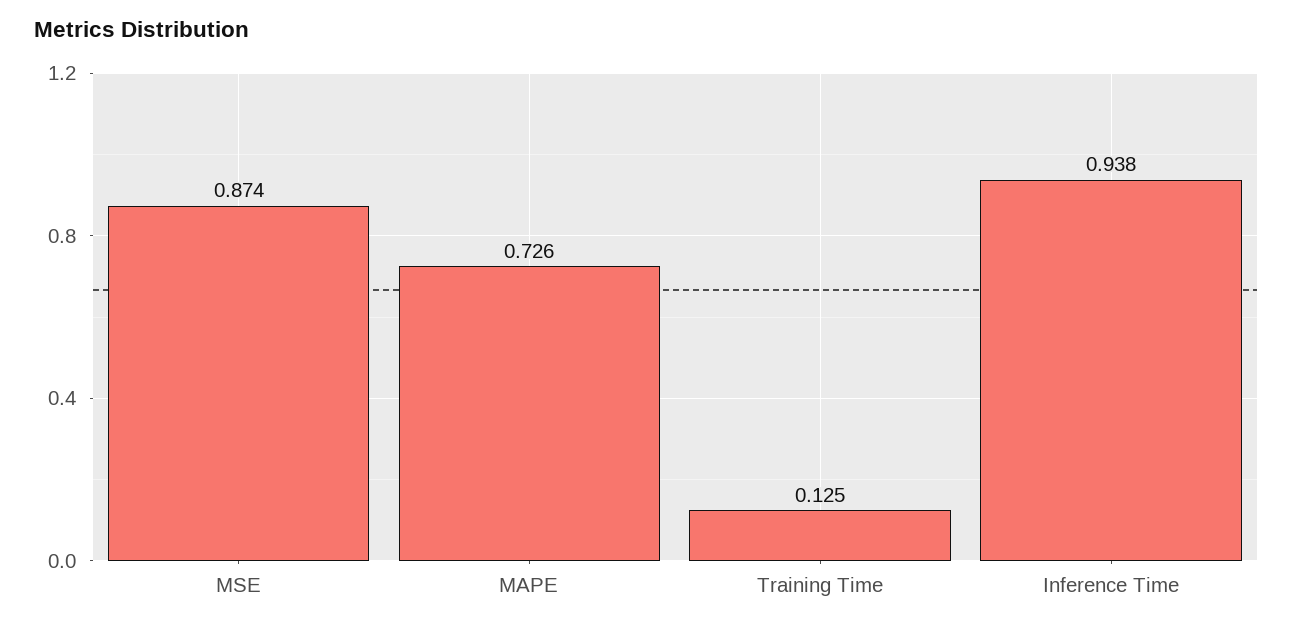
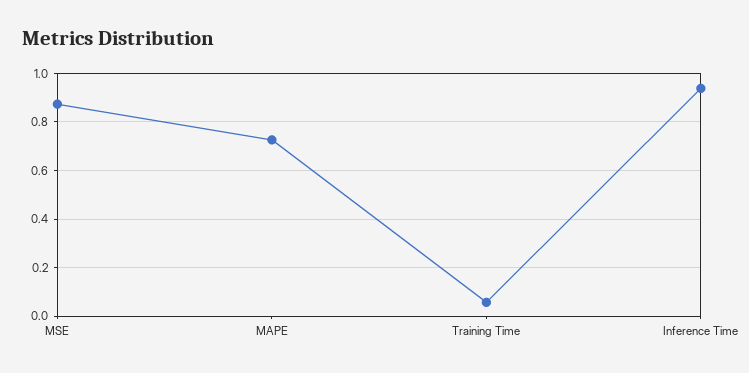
Training Time: 0.125 -> 0.05

